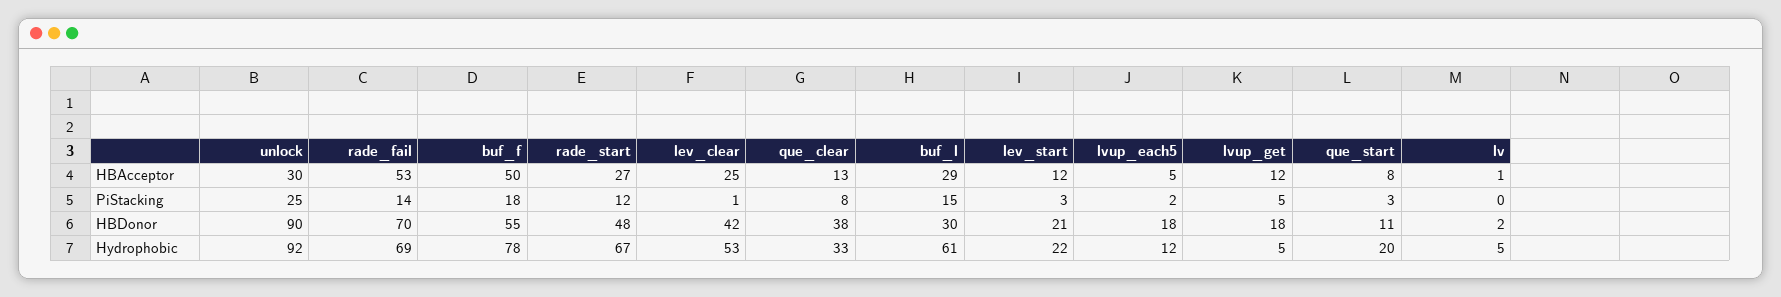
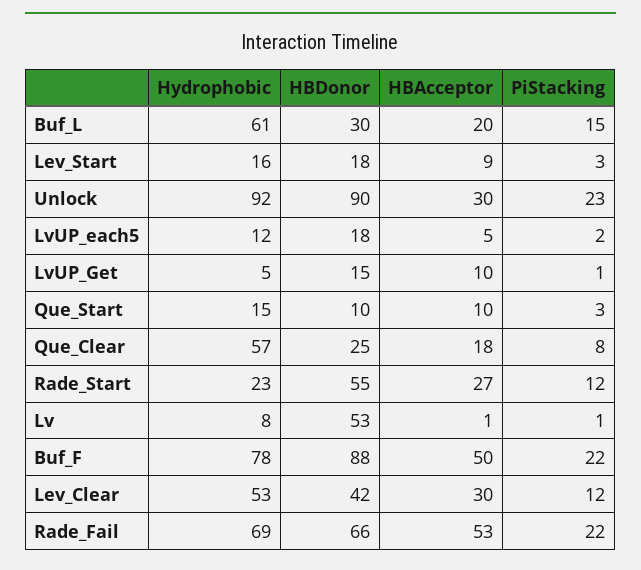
lev_clear, HBAcceptor: 25 -> 30
que_clear, HBAcceptor: 13 -> 18
buf_l, HBAcceptor: 29 -> 20
lev_start, HBAcceptor: 12 -> 9
lvup_get, HBAcceptor: 12 -> 10
que_start, HBAcceptor: 8 -> 10
unlock, PiStacking: 25 -> 23
rade_fail, PiStacking: 14 -> 22
buf_f, PiStacking: 18 -> 22
lev_clear, PiStacking: 1 -> 12
lvup_get, PiStacking: 5 -> 1
lv, PiStacking: 0 -> 1
rade_fail, HBDonor: 70 -> 66
buf_f, HBDonor: 55 -> 88
rade_start, HBDonor: 48 -> 55
que_clear, HBDonor: 38 -> 25
lev_start, HBDonor: 21 -> 18
lvup_get, HBDonor: 18 -> 15
que_start, HBDonor: 11 -> 10
lv, HBDonor: 2 -> 53
rade_start, Hydrophobic: 67 -> 23
que_clear, Hydrophobic: 33 -> 57
lev_start, Hydrophobic: 22 -> 16
que_start, Hydrophobic: 20 -> 15
lv, Hydrophobic: 5 -> 8

